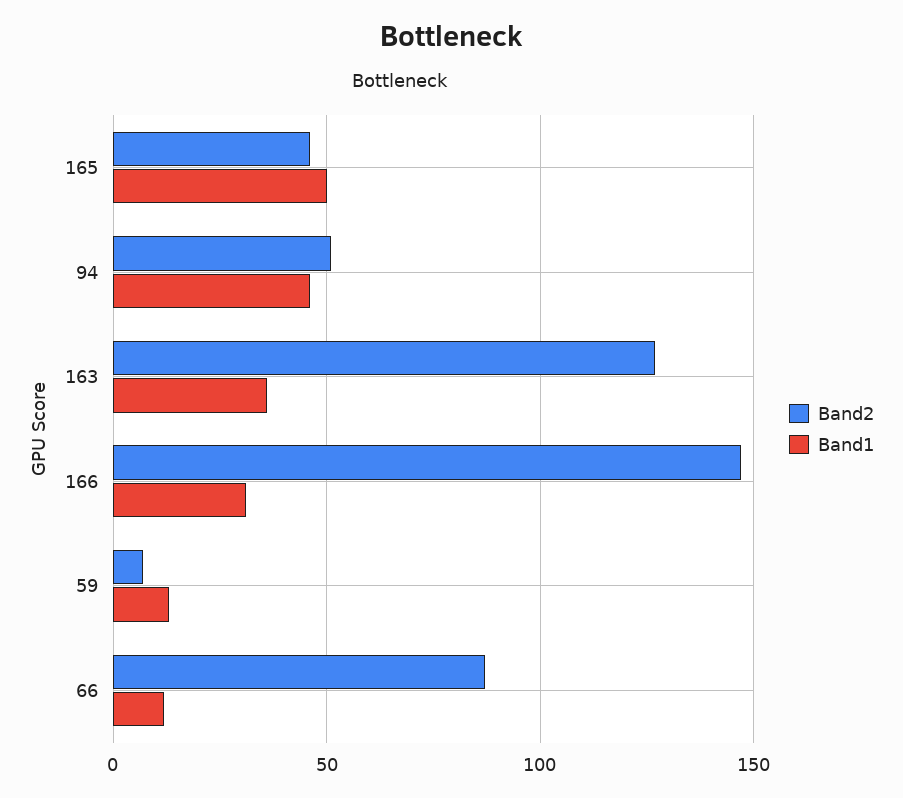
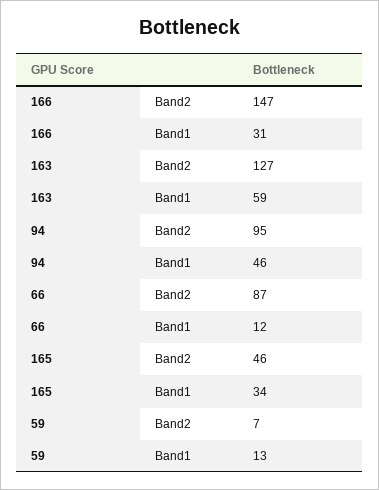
Band1, 165: 50 -> 34
Band2, 94: 50 -> 95
Band1, 163: 35 -> 59

